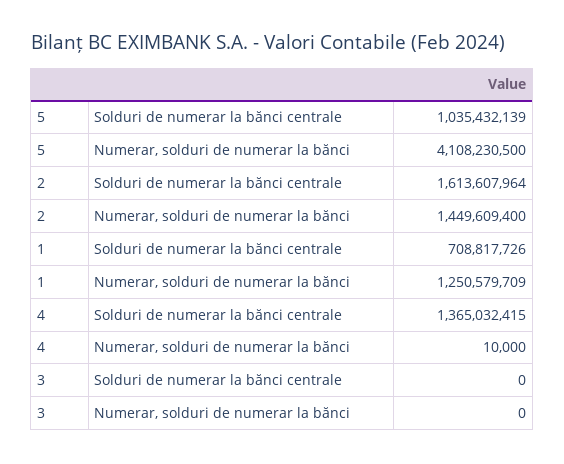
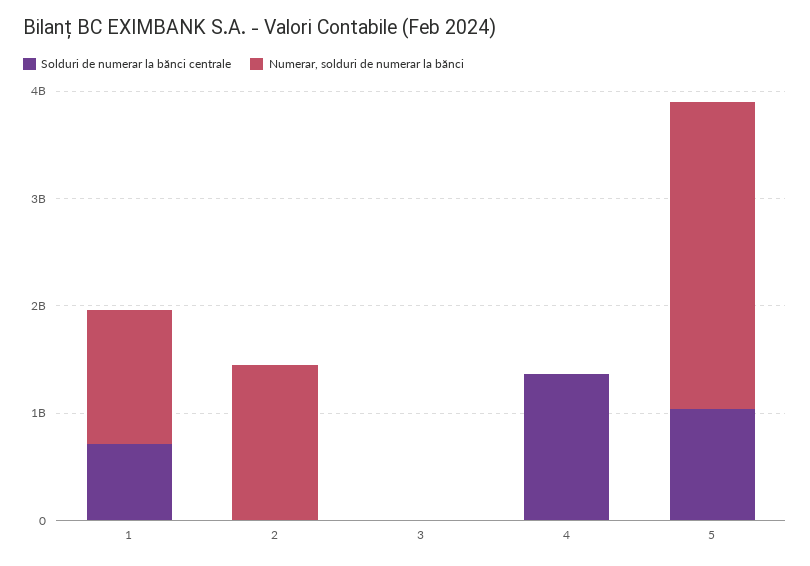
Numerar, solduri de numerar la bănci, 5: 4108230500 -> 2800000000
Solduri de numerar la bănci centrale, 2: 1613607964 -> 0

